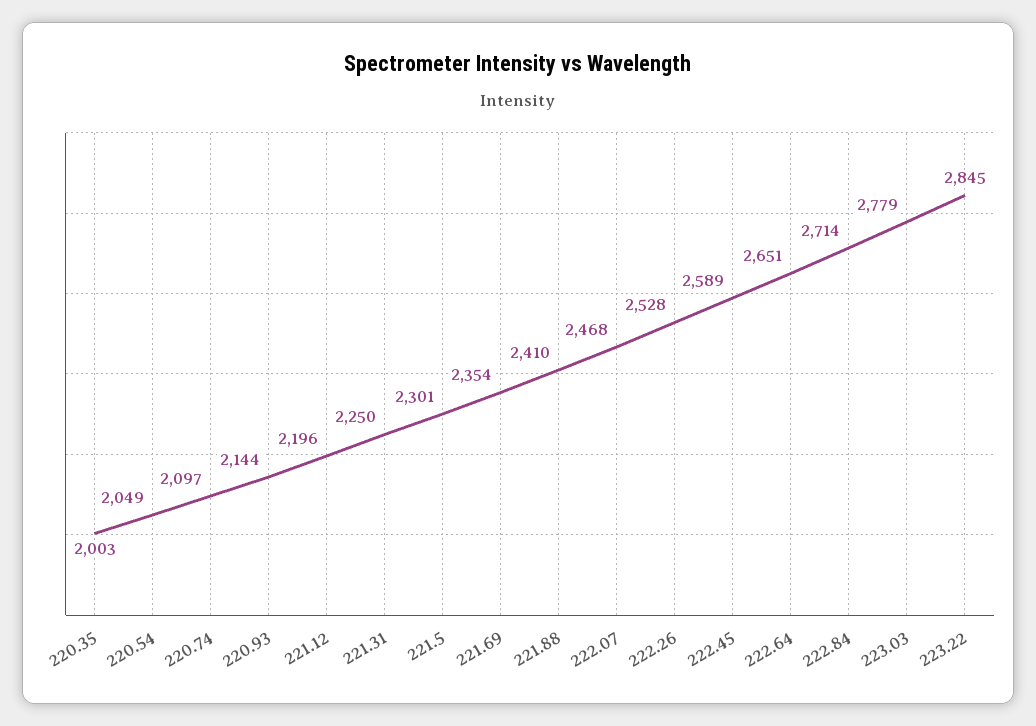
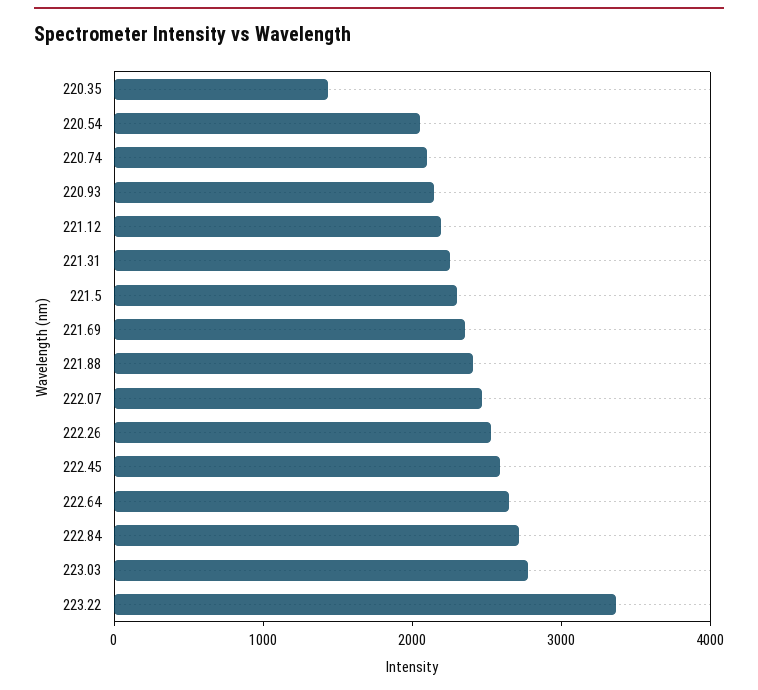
220.35: 2003 -> 1400
223.22: 2845 -> 3400

